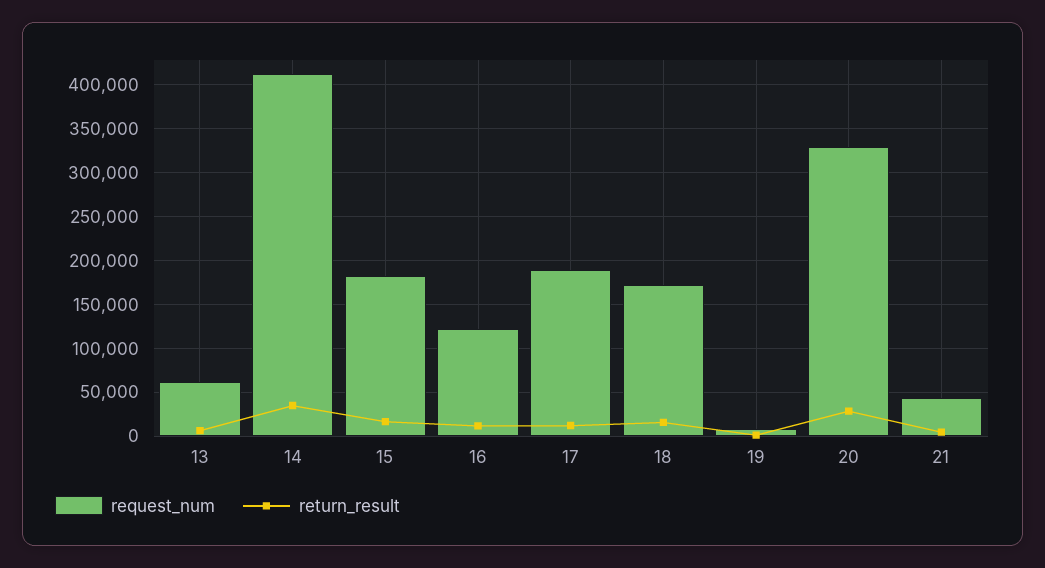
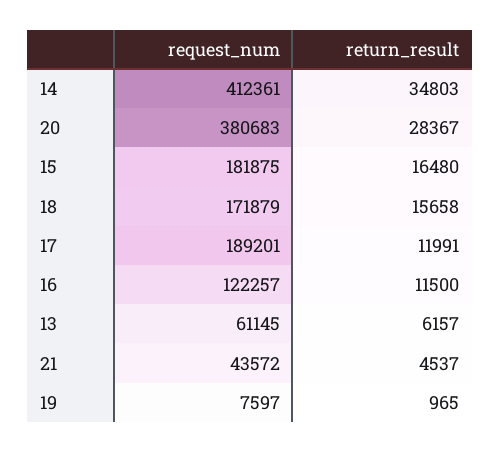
request_num, 20: 330000 -> 380683

